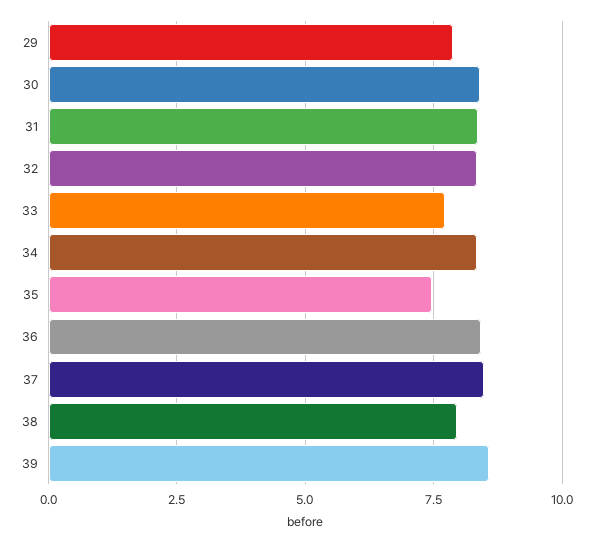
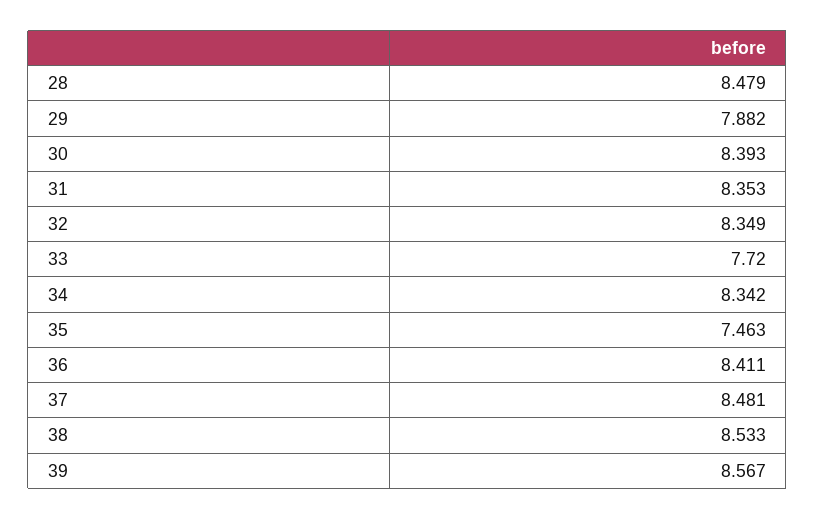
38: 8 -> 8.533
28: none -> 8.479

